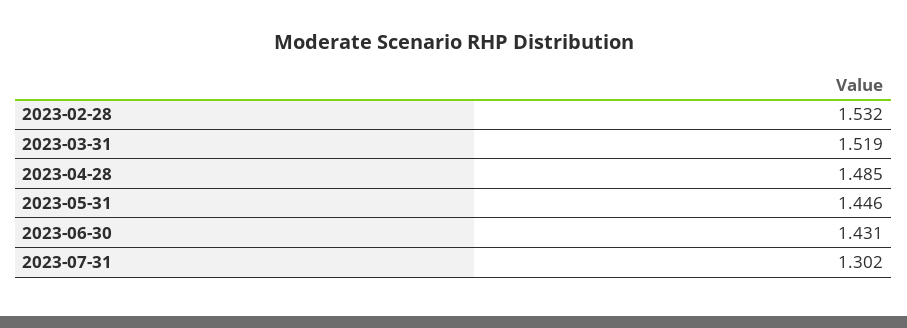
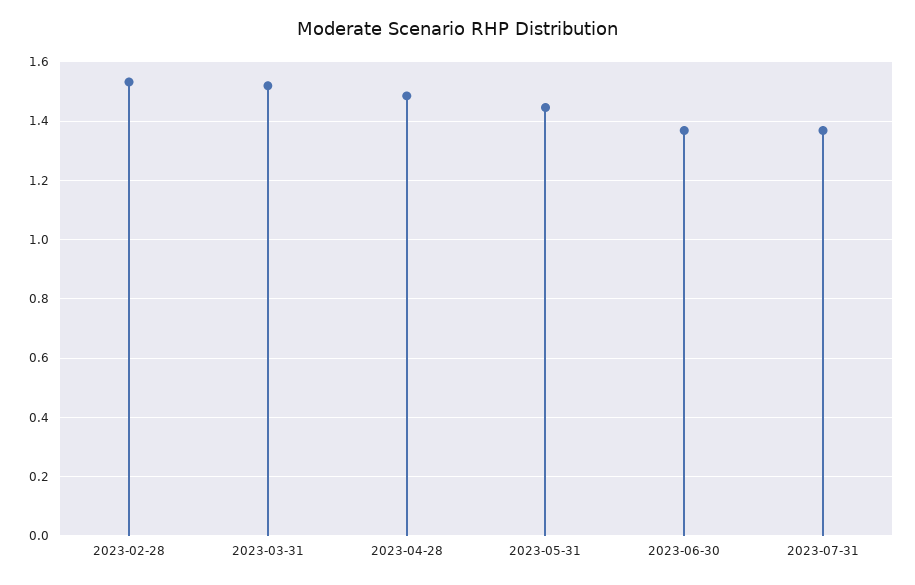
2023-06-30: 1.431 -> 1.375
2023-07-31: 1.302 -> 1.375

